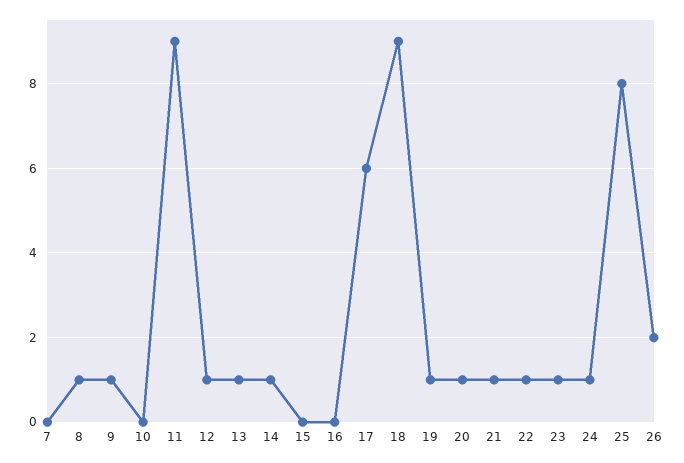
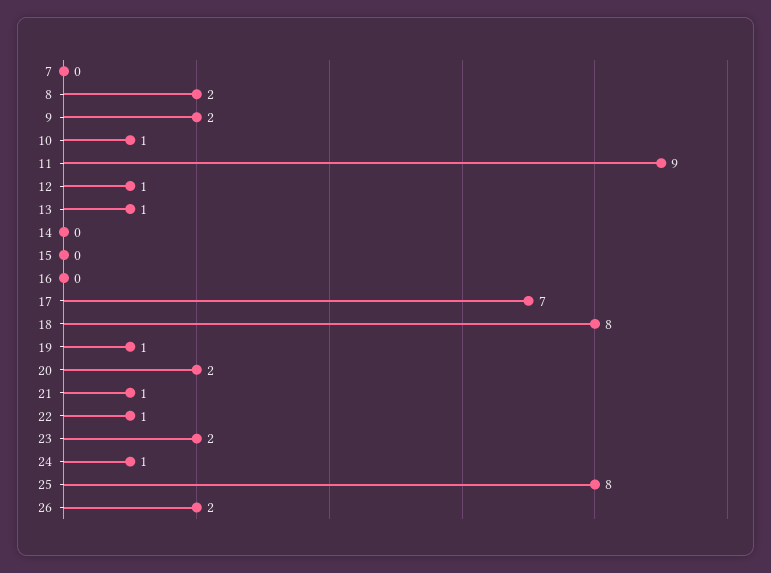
8: 1 -> 2
9: 1 -> 2
10: 0 -> 1
14: 1 -> 0
17: 6 -> 7
18: 9 -> 8
20: 1 -> 2
23: 1 -> 2

